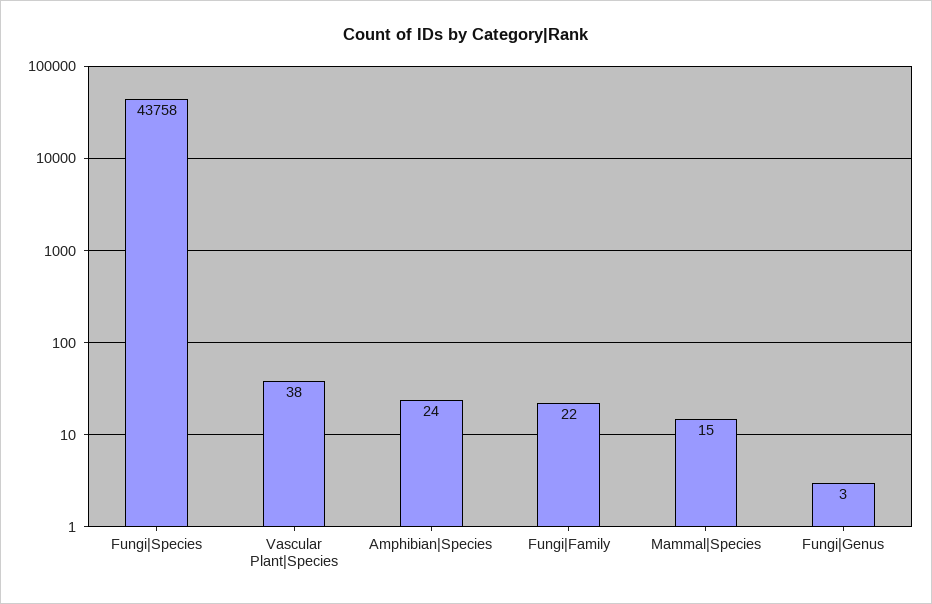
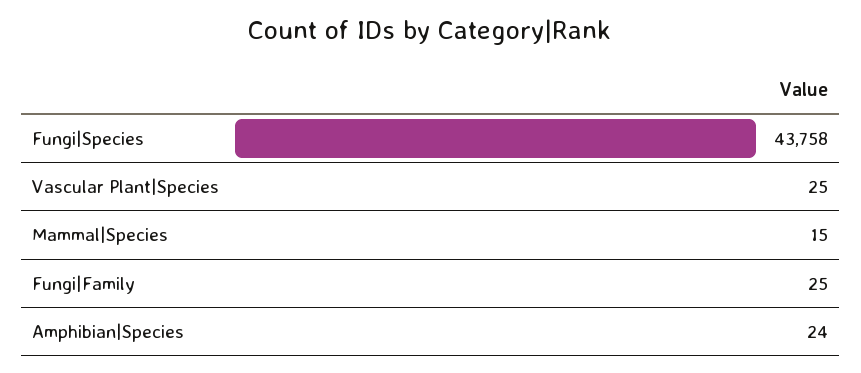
Vascular Plant|Species: 38 -> 25
Fungi|Family: 22 -> 25
Fungi|Genus: 3 -> none

